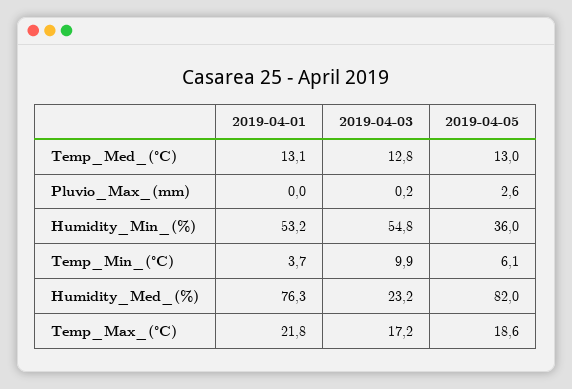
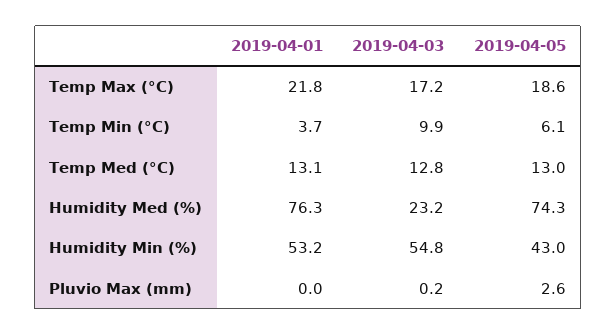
2019-04-05, Humidity_Min_(%): 36 -> 43
2019-04-05, Humidity_Med_(%): 82 -> 74.3

